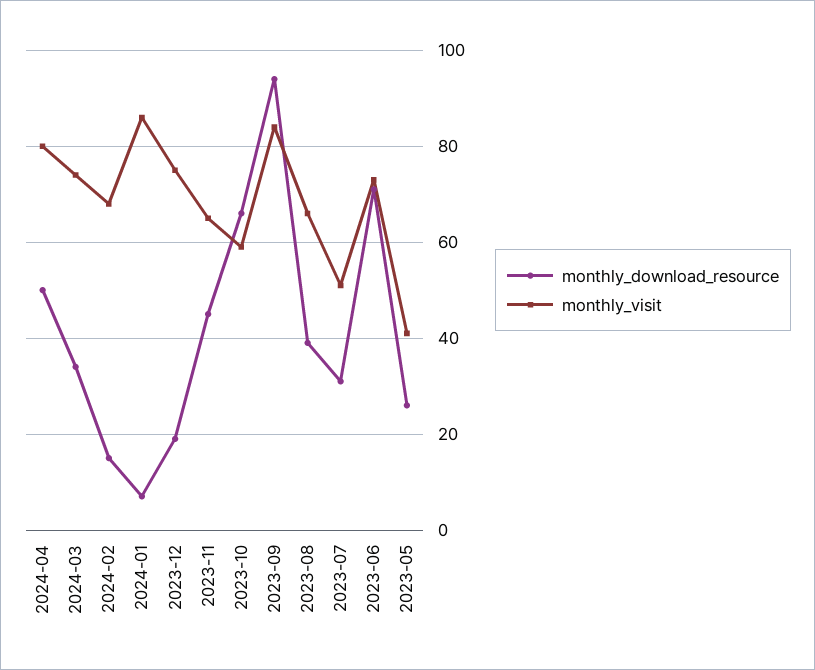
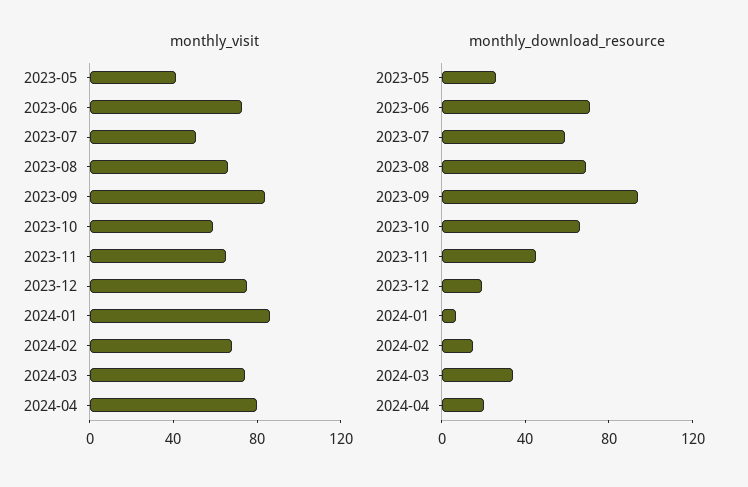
monthly_download_resource, 2024-04: 50 -> 20
monthly_download_resource, 2023-08: 40 -> 70
monthly_download_resource, 2023-07: 30 -> 60

